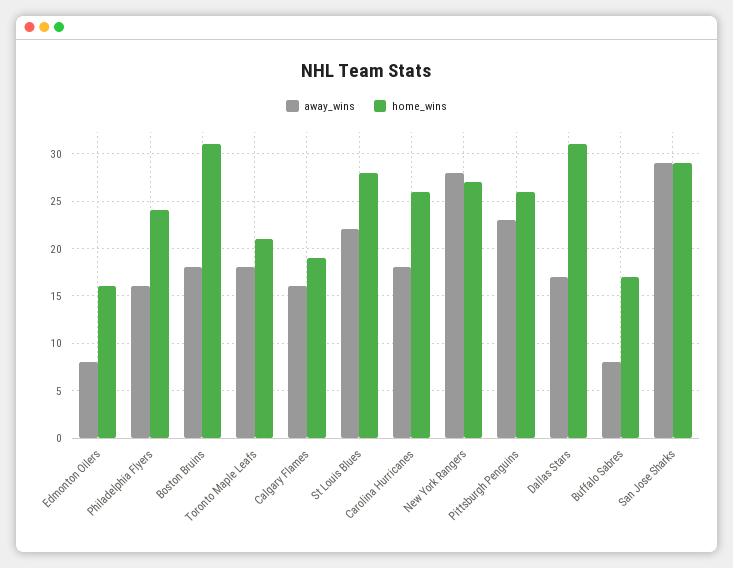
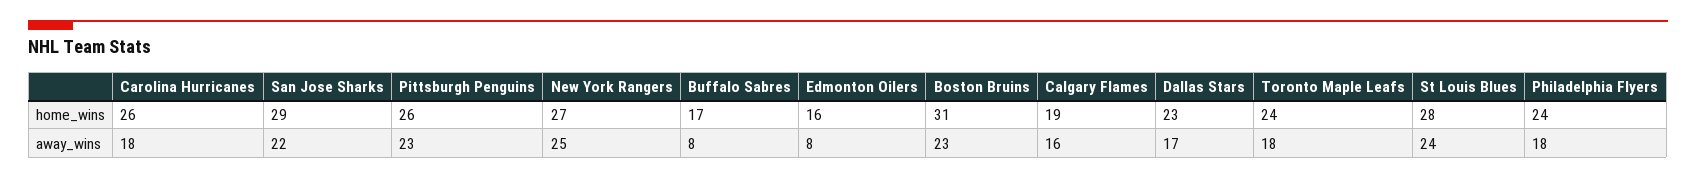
away_wins, Philadelphia Flyers: 16 -> 18
away_wins, Boston Bruins: 18 -> 23
home_wins, Toronto Maple Leafs: 21 -> 24
away_wins, St Louis Blues: 22 -> 24
away_wins, New York Rangers: 28 -> 25
home_wins, Dallas Stars: 31 -> 23
away_wins, San Jose Sharks: 29 -> 22

